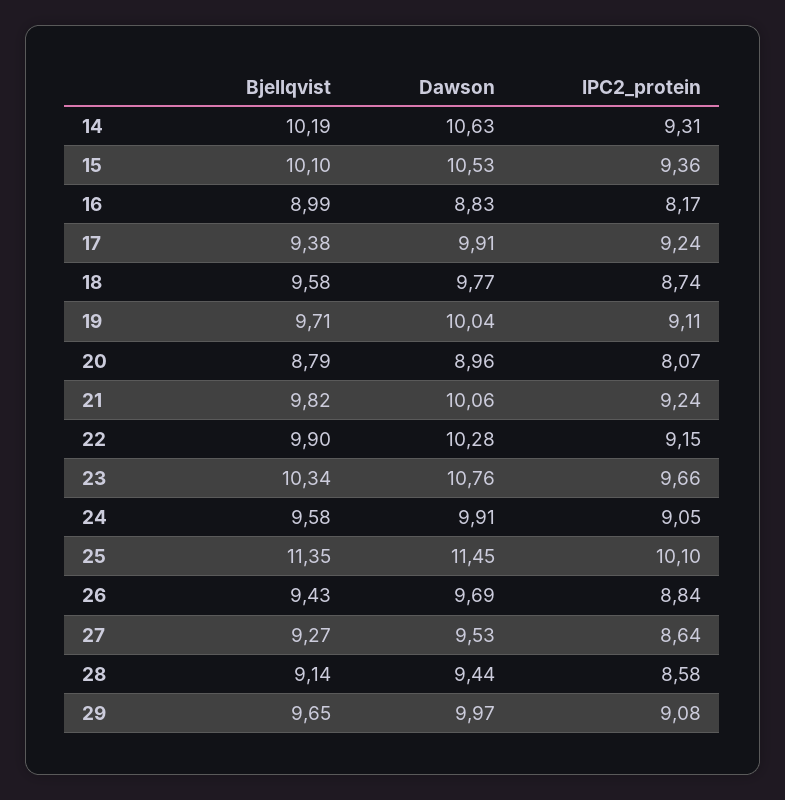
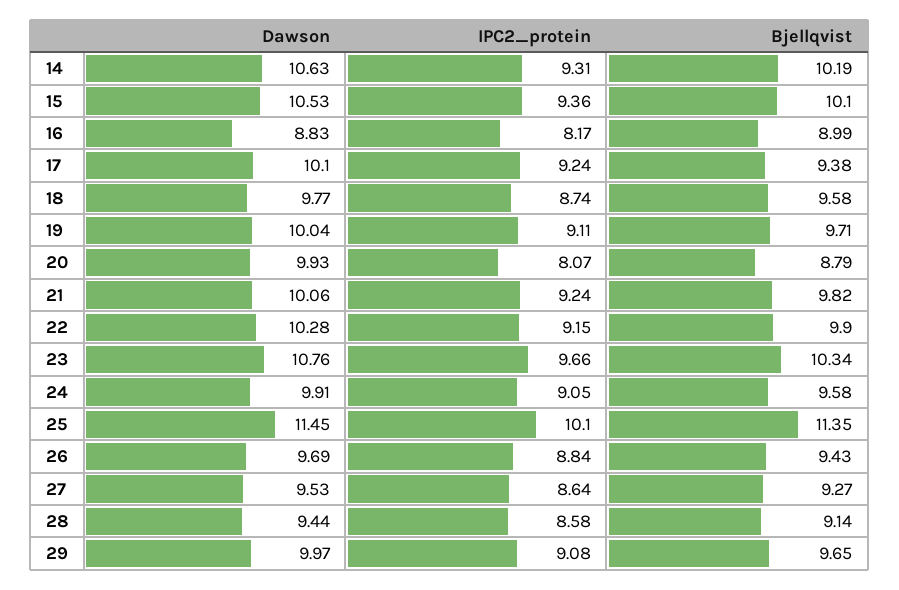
Dawson, 17: 9.91 -> 10.1
Dawson, 20: 8.96 -> 9.93

